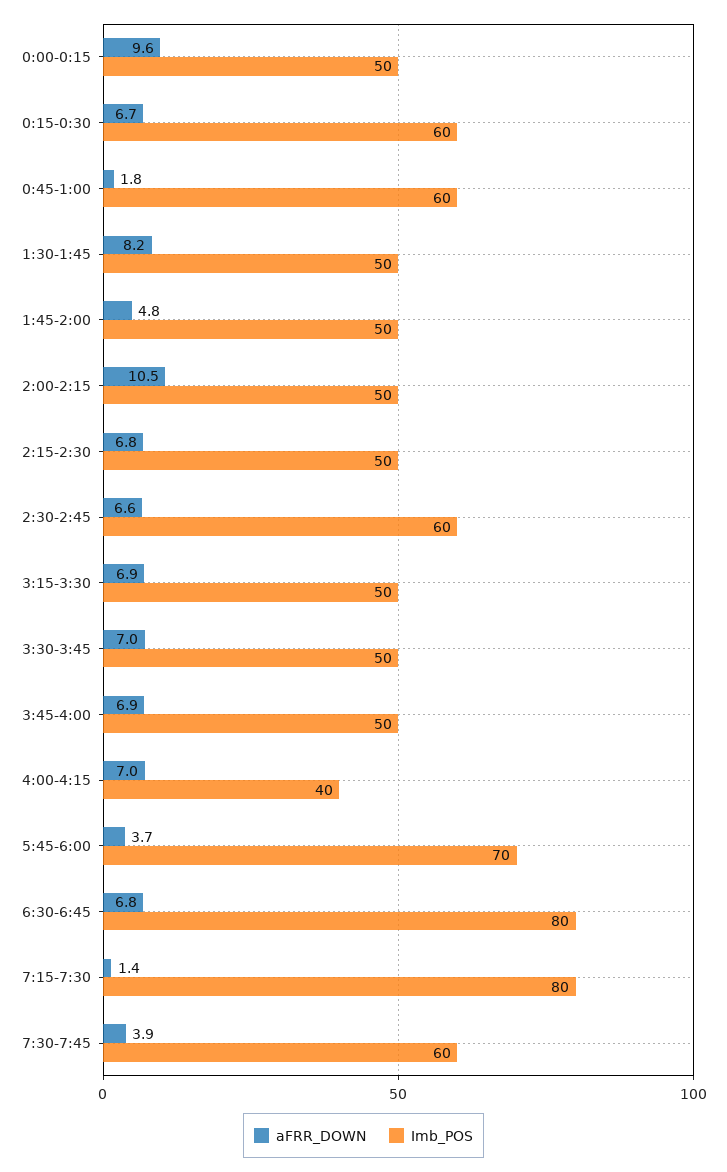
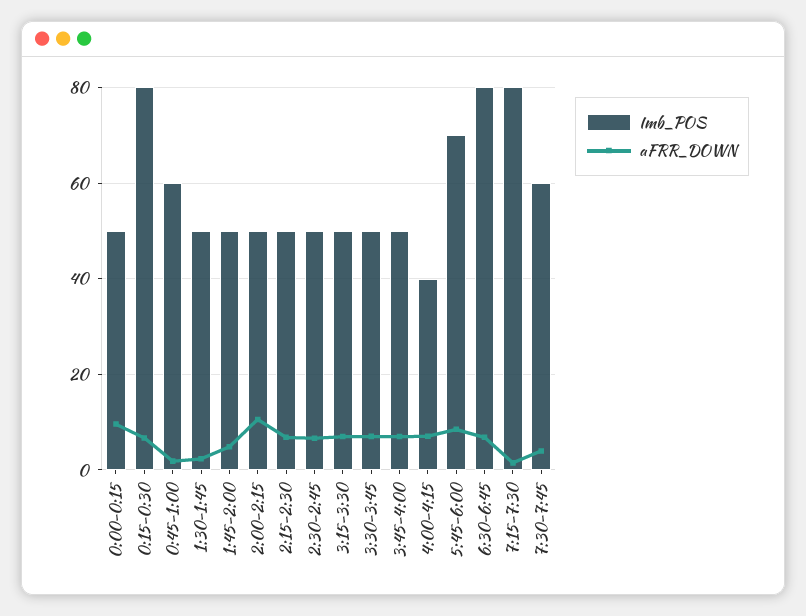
Imb_POS, 0:15-0:30: 60 -> 80
aFRR_DOWN, 1:30-1:45: 8.2 -> 2
Imb_POS, 2:30-2:45: 60 -> 50
aFRR_DOWN, 5:45-6:00: 3.7 -> 8

